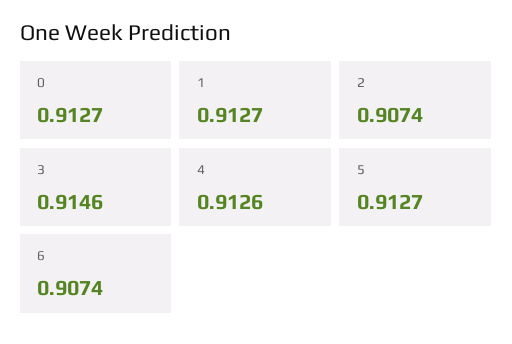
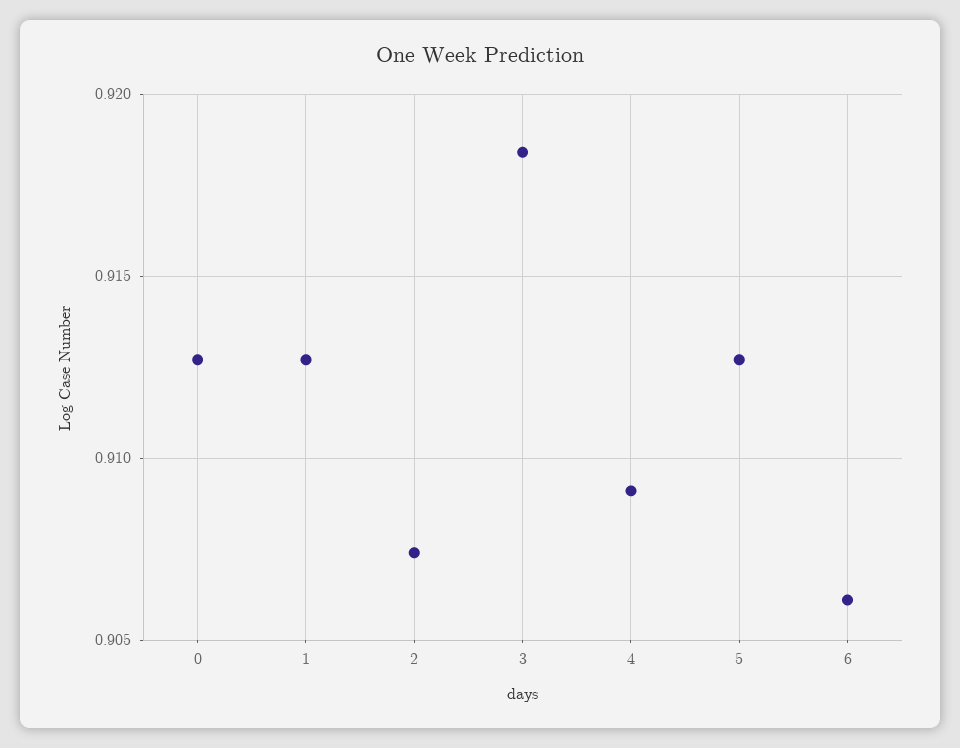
3: 0.9146 -> 0.9185
4: 0.9126 -> 0.909
6: 0.9074 -> 0.906

